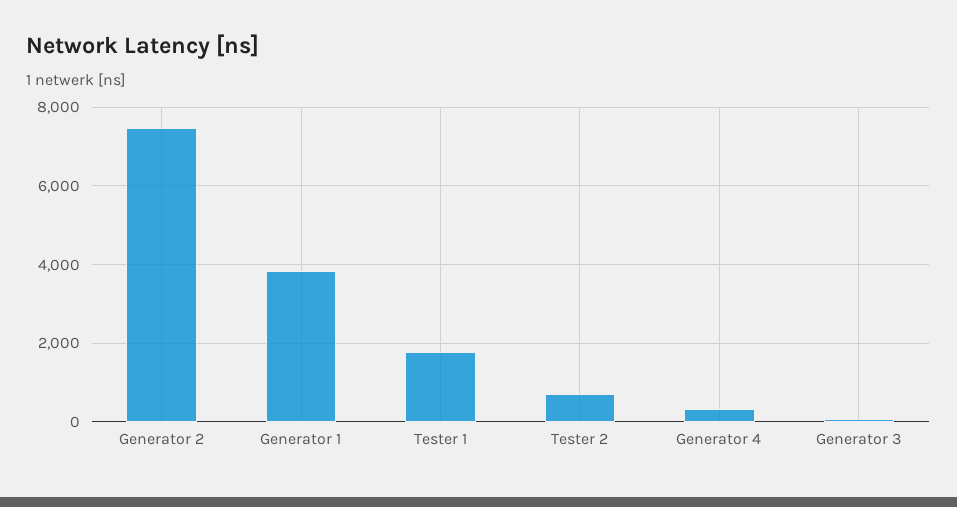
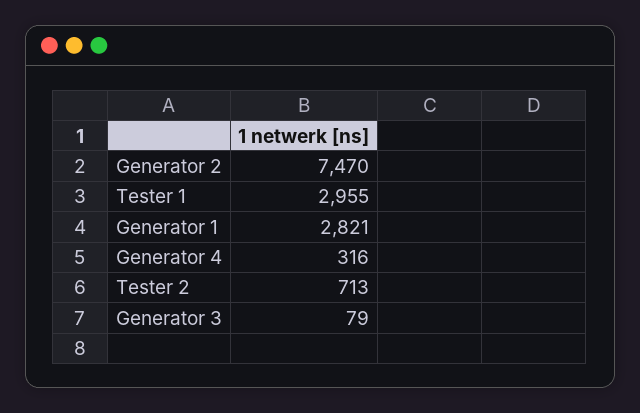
Generator 1: 3800 -> 2821
Tester 1: 1800 -> 2955

